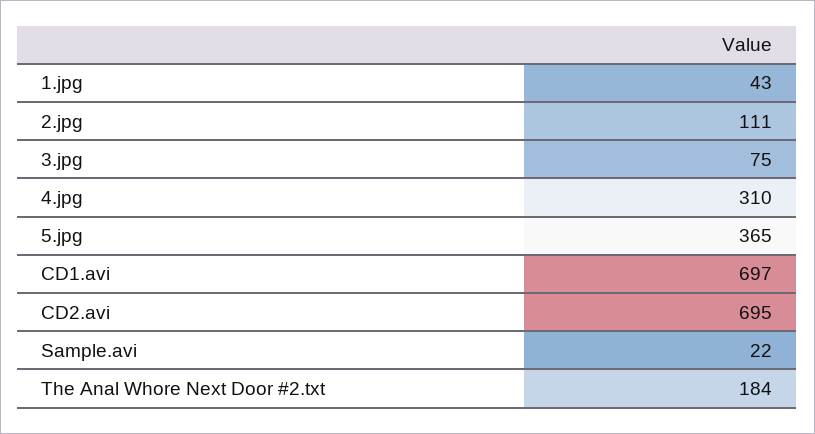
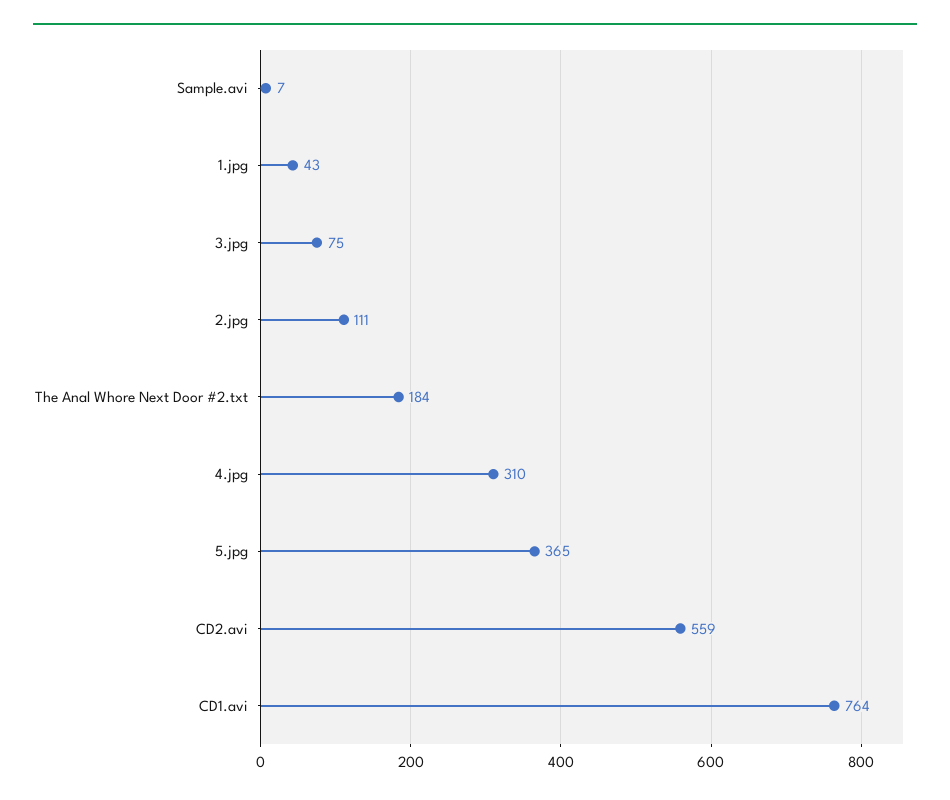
CD1.avi: 697 -> 764
CD2.avi: 695 -> 559
Sample.avi: 22 -> 7

